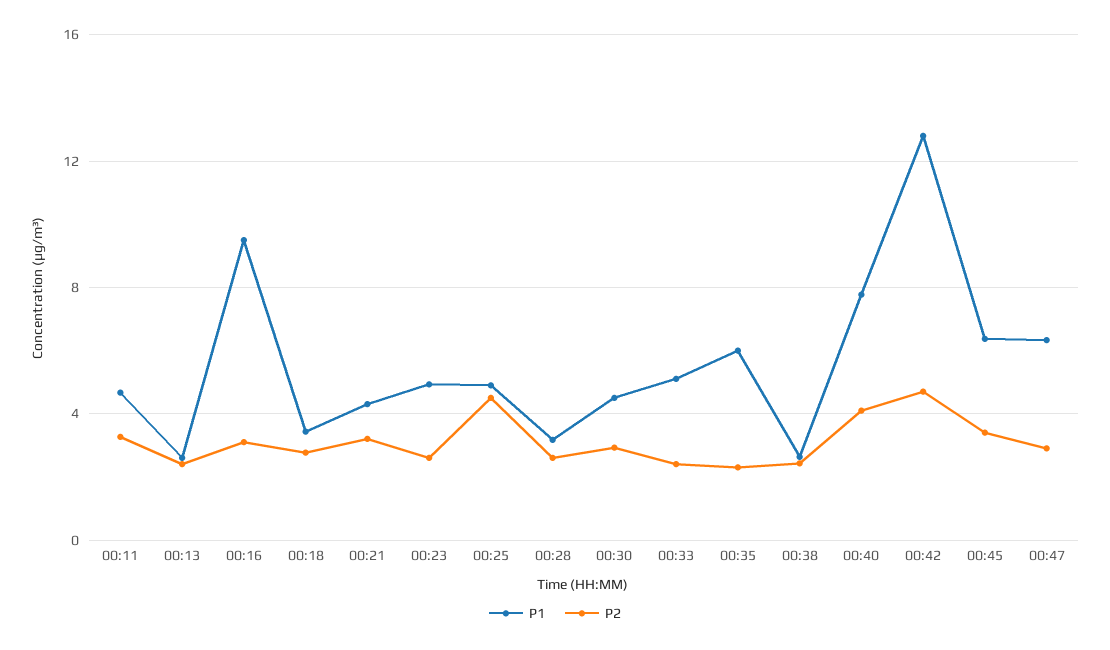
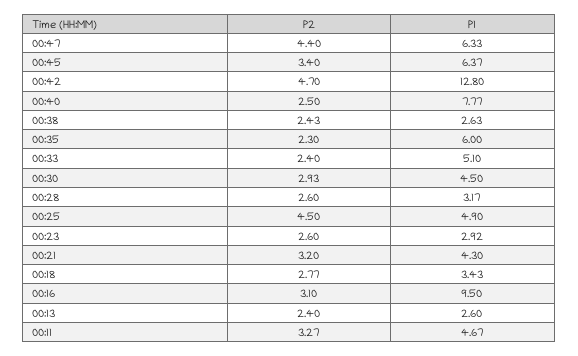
P1, 00:23: 5 -> 2.92
P2, 00:40: 4 -> 2.5
P2, 00:47: 3 -> 4.4

